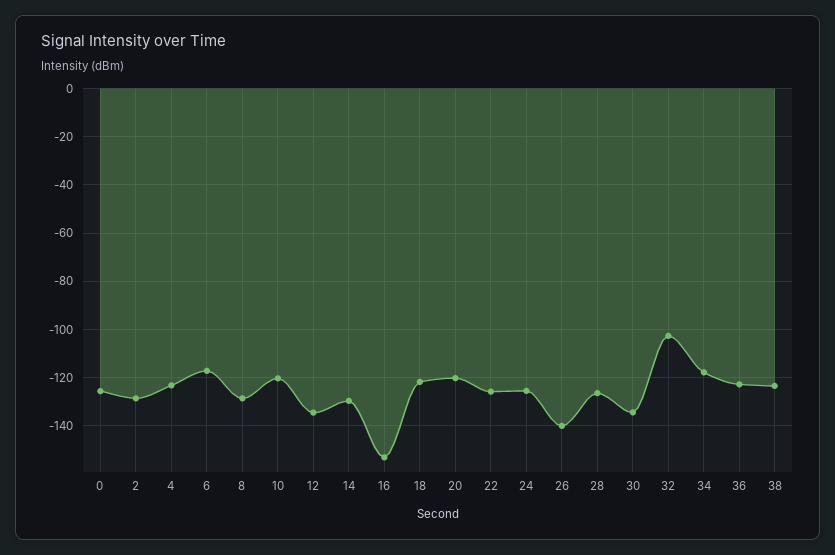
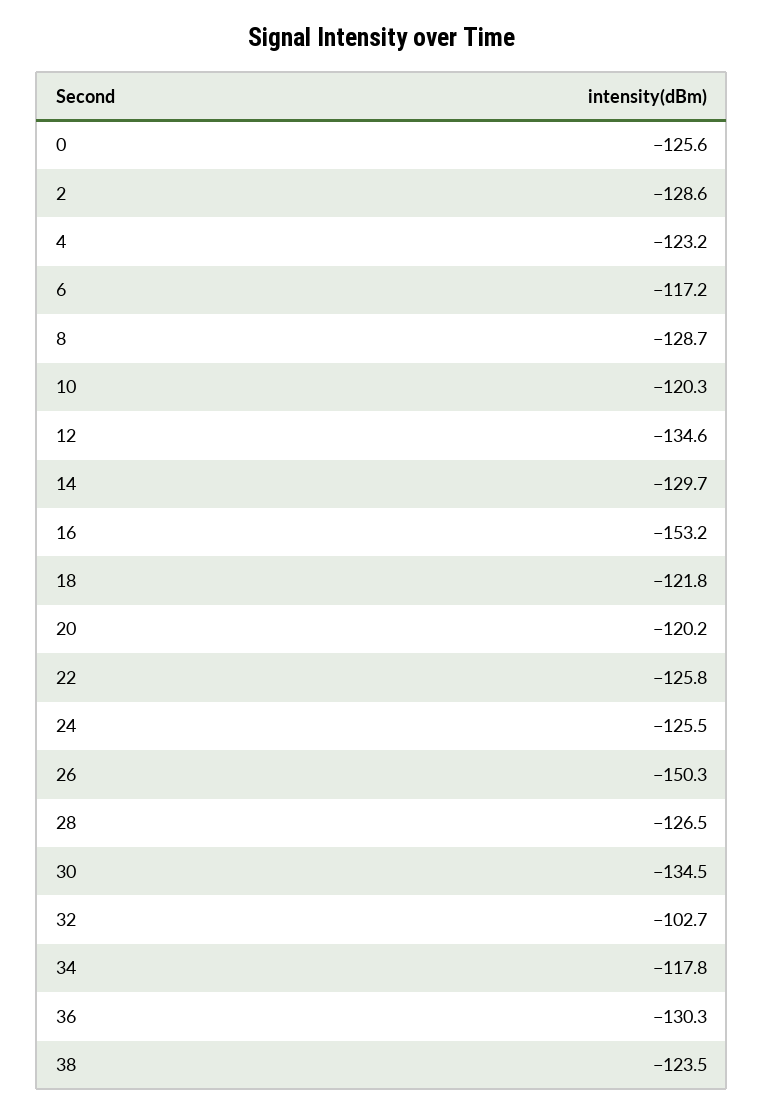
26: -140 -> -150.3
36: -122.5 -> -130.3

